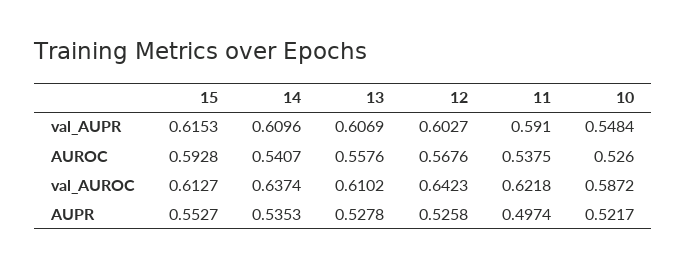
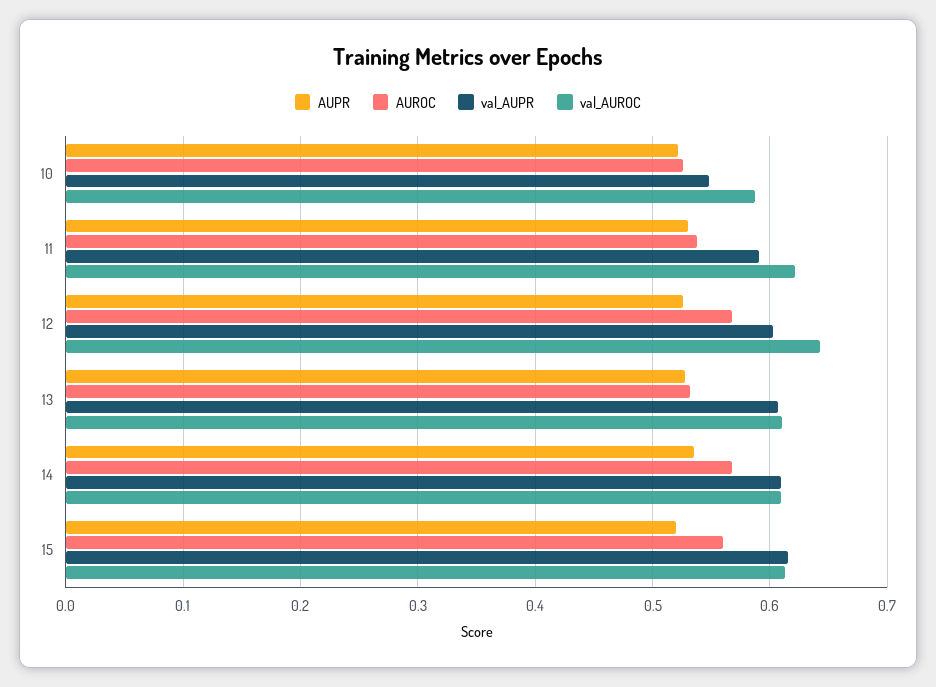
AUROC, 15: 0.5928 -> 0.56
AUROC, 14: 0.5407 -> 0.57
AUROC, 13: 0.5576 -> 0.53
val_AUROC, 14: 0.6374 -> 0.61
AUPR, 15: 0.5527 -> 0.52
AUPR, 11: 0.4974 -> 0.53

